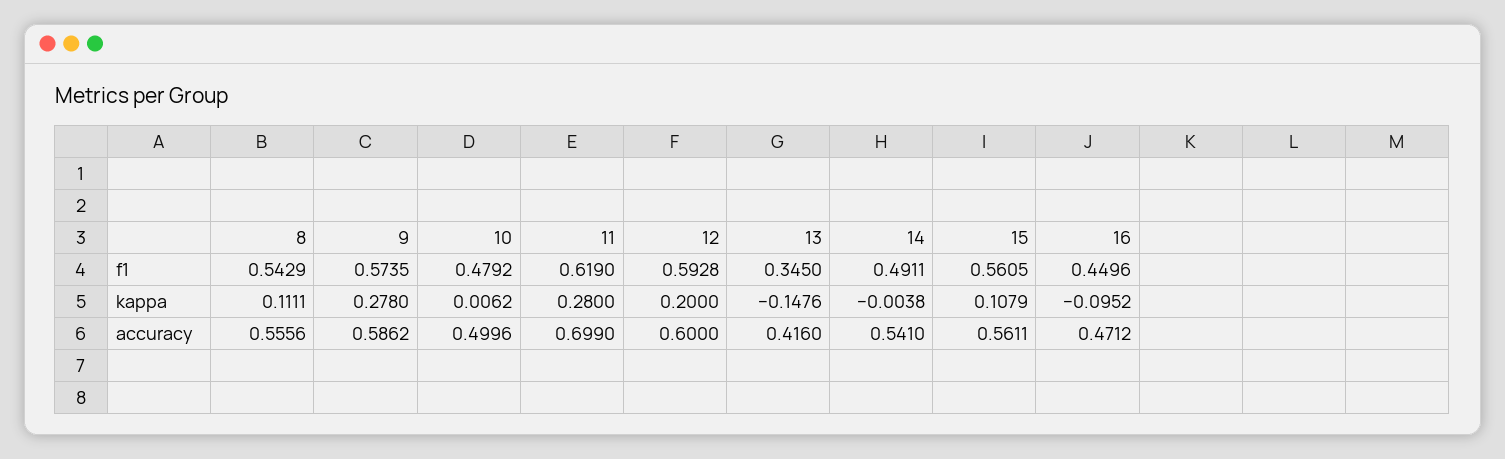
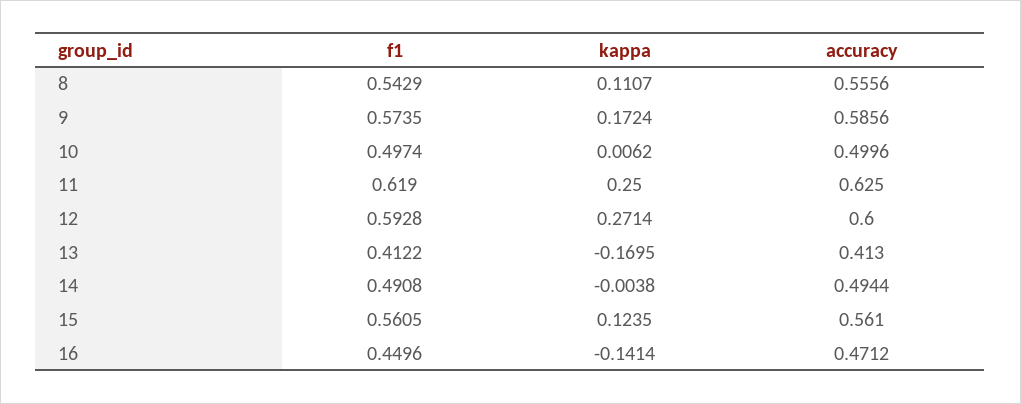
10, f1: 0.4792 -> 0.4974
13, f1: 0.345 -> 0.4122
14, f1: 0.4911 -> 0.4908
8, kappa: 0.1111 -> 0.1107
9, kappa: 0.278 -> 0.1724
11, kappa: 0.28 -> 0.25
12, kappa: 0.2 -> 0.2714
13, kappa: -0.1476 -> -0.1695
15, kappa: 0.1079 -> 0.1235
16, kappa: -0.0952 -> -0.1414
9, accuracy: 0.5862 -> 0.5856
11, accuracy: 0.699 -> 0.625
13, accuracy: 0.416 -> 0.413
14, accuracy: 0.541 -> 0.4944
15, accuracy: 0.5611 -> 0.561

